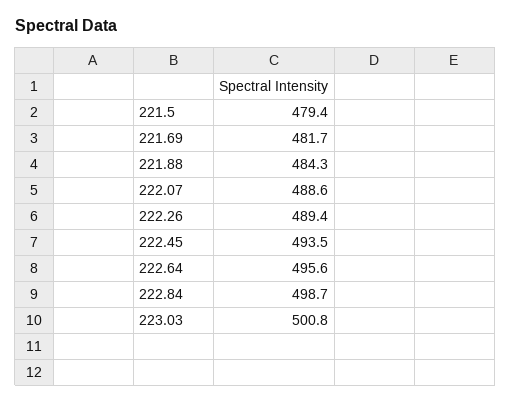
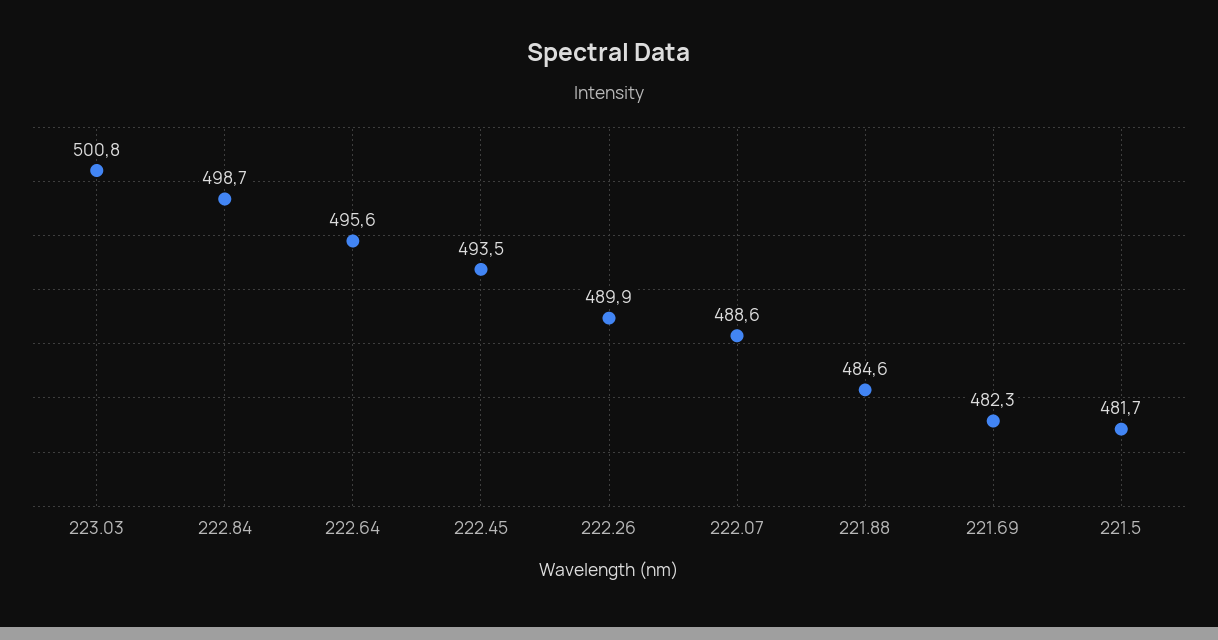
221.5: 479.4 -> 481.7
221.69: 481.7 -> 482.3
221.88: 484.3 -> 484.6
222.26: 489.4 -> 489.9

